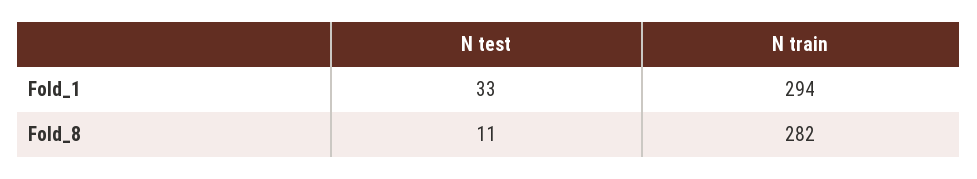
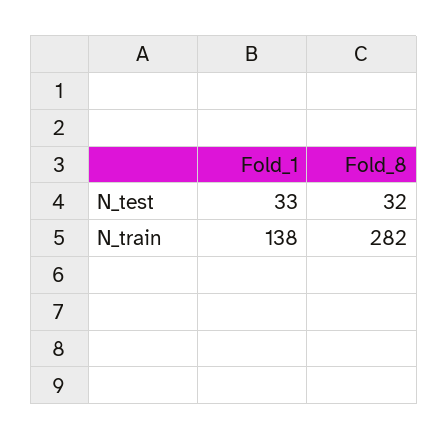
N train, Fold_1: 294 -> 138
N test, Fold_8: 11 -> 32

